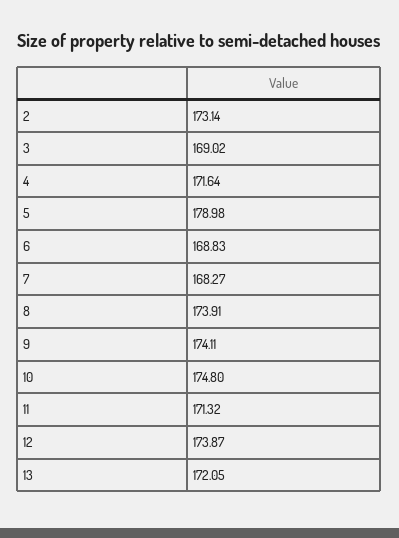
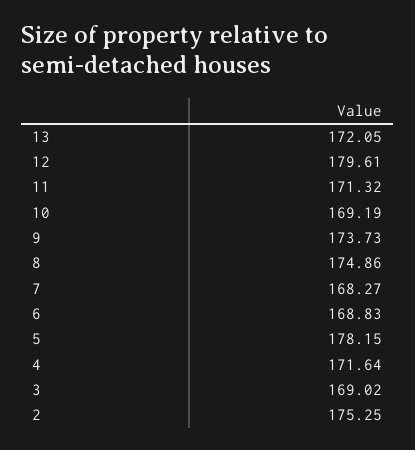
2: 173.14 -> 175.25
5: 178.98 -> 178.15
8: 173.91 -> 174.86
9: 174.11 -> 173.73
10: 174.8 -> 169.19
12: 173.87 -> 179.61

